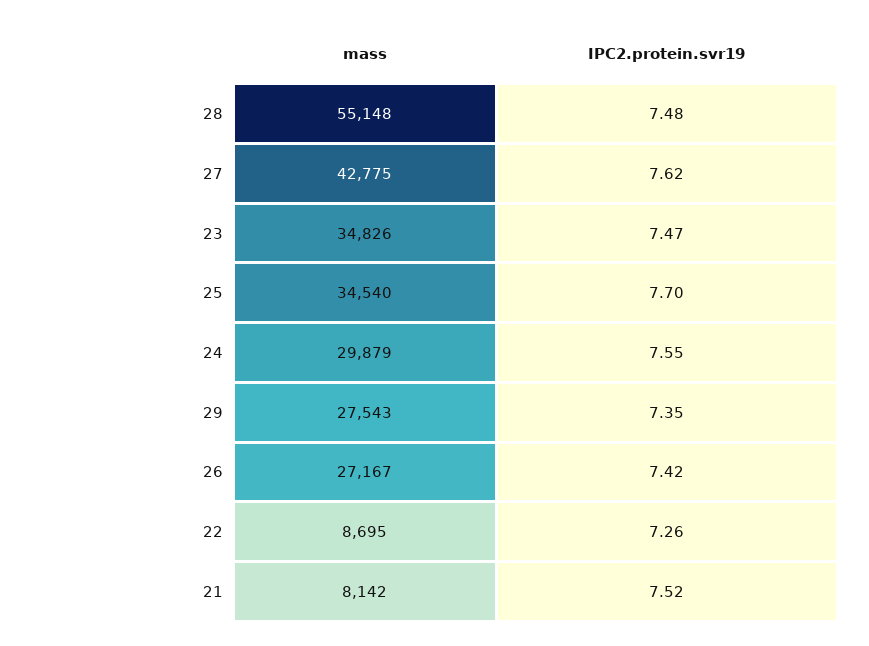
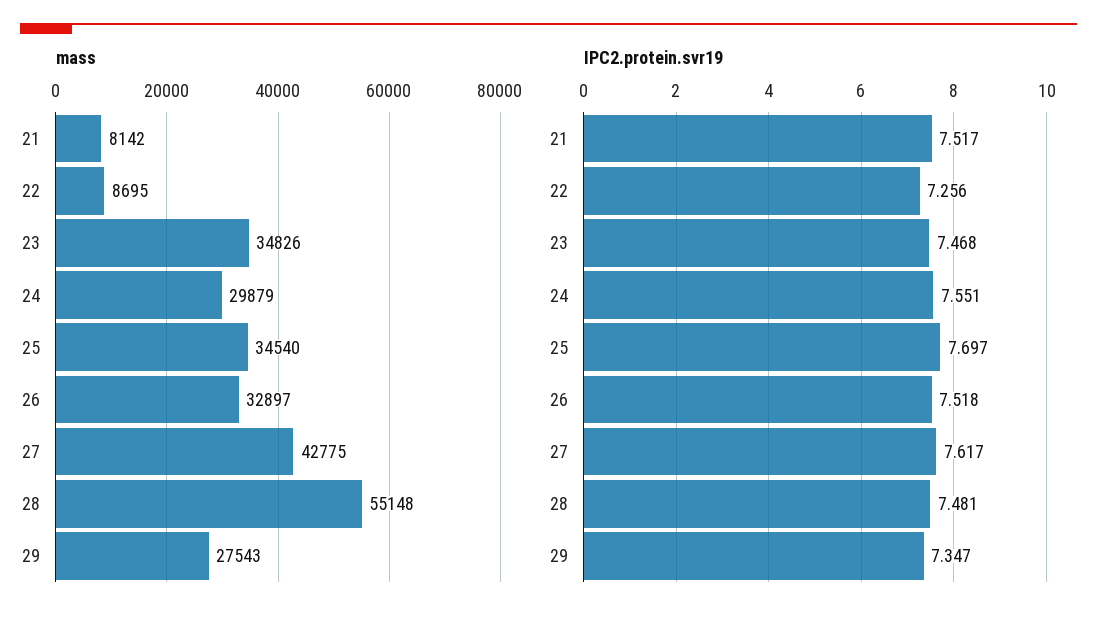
mass, 26: 27167 -> 32897
IPC2.protein.svr19, 26: 7.42 -> 7.518

